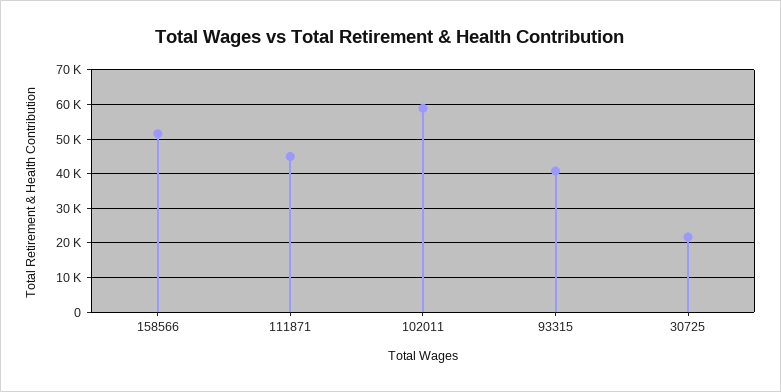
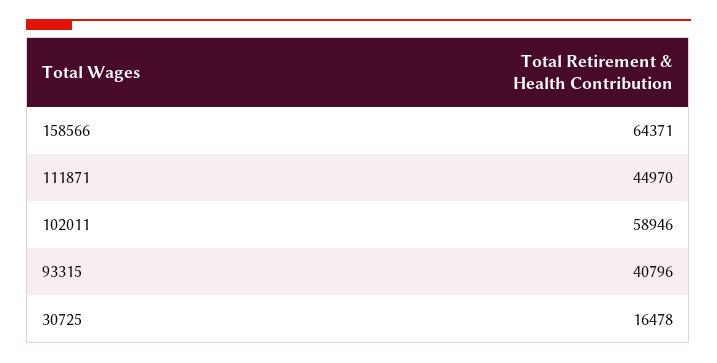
158566: 52000 -> 64371
30725: 22000 -> 16478

